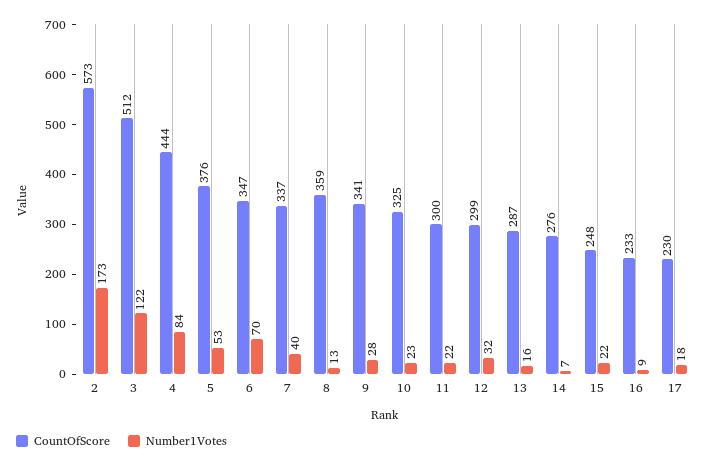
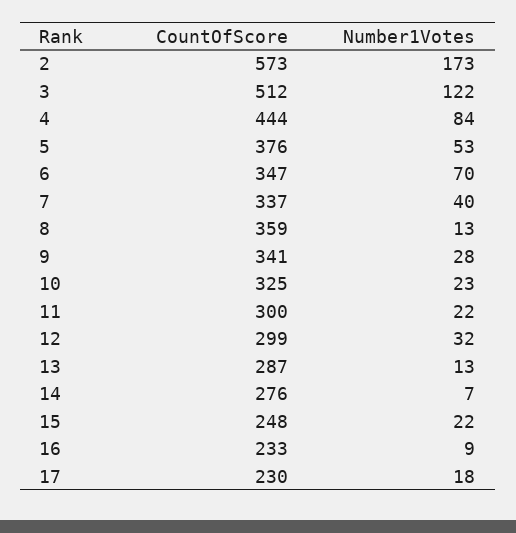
Number1Votes, 13: 16 -> 13

